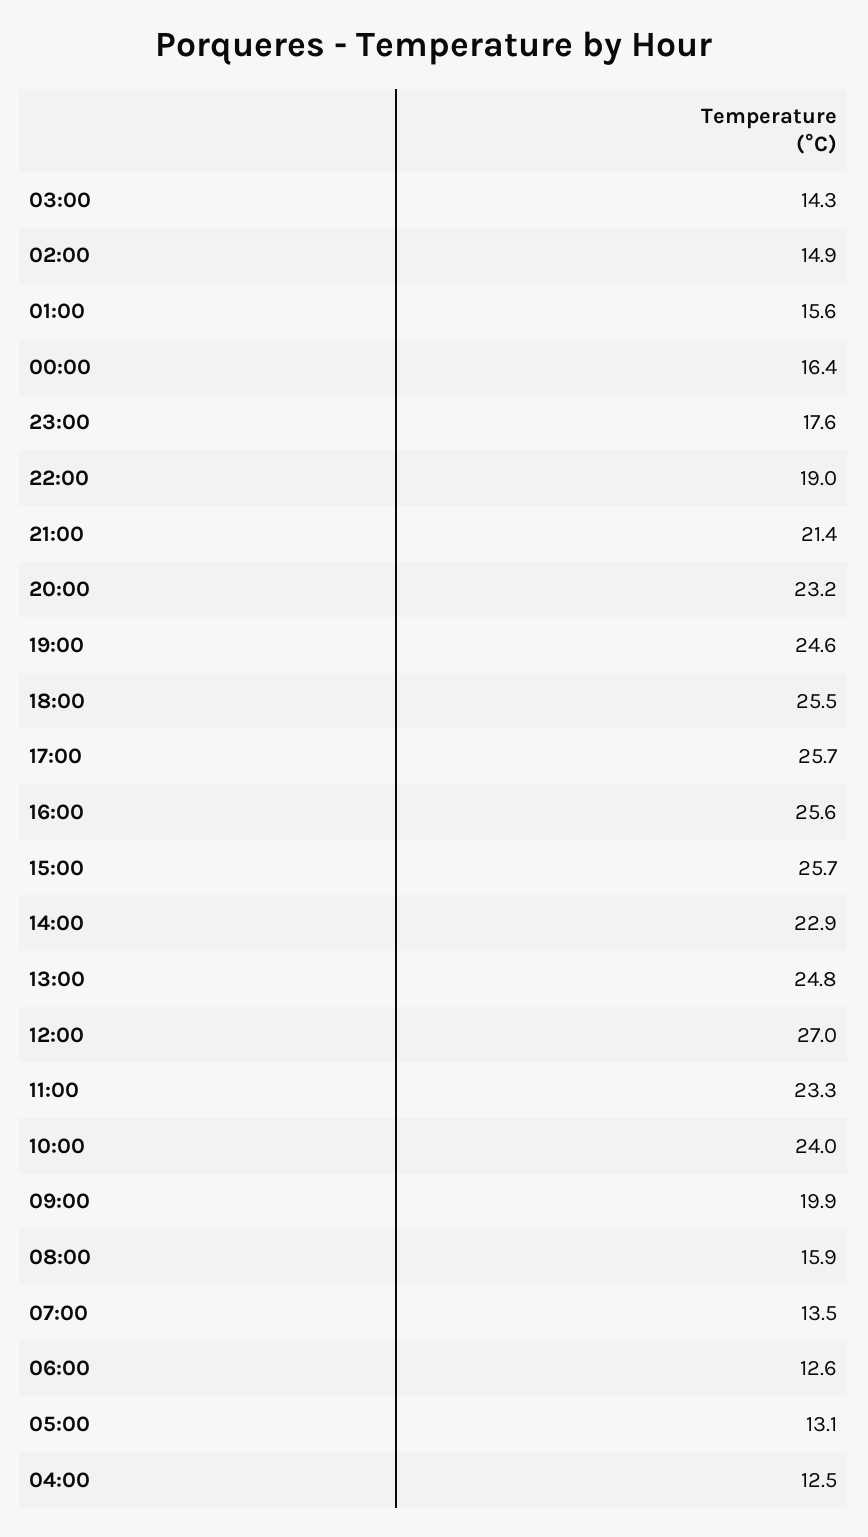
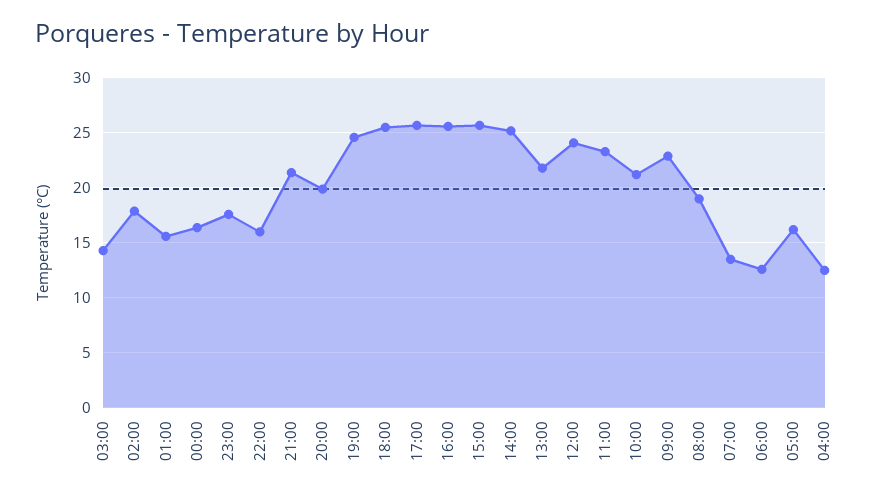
02:00: 14.9 -> 18
22:00: 19 -> 16
20:00: 23.2 -> 20
14:00: 22.9 -> 25
13:00: 24.8 -> 22
12:00: 27 -> 24
10:00: 24 -> 21
09:00: 19.9 -> 23
08:00: 15.9 -> 19
05:00: 13.1 -> 16

